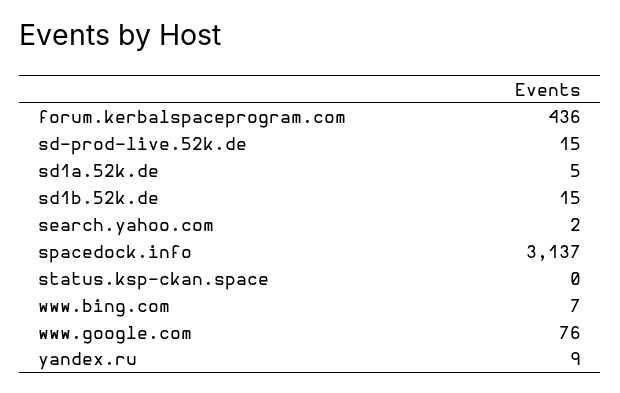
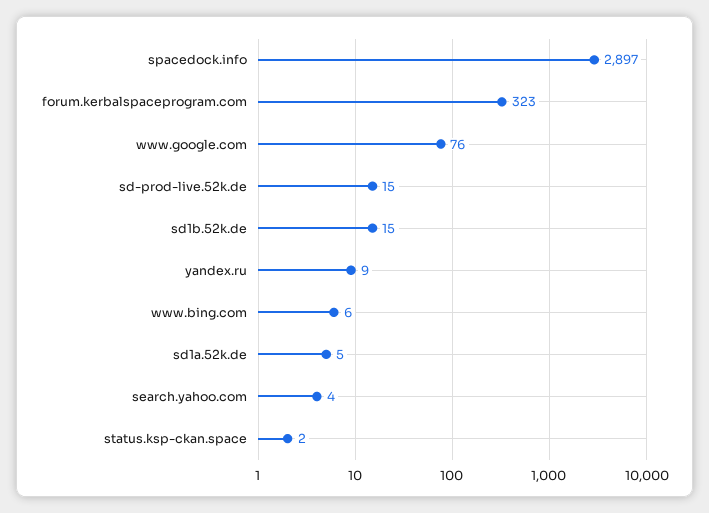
forum.kerbalspaceprogram.com: 436 -> 323
search.yahoo.com: 2 -> 4
spacedock.info: 3137 -> 2897
status.ksp-ckan.space: 0 -> 2
www.bing.com: 7 -> 6

